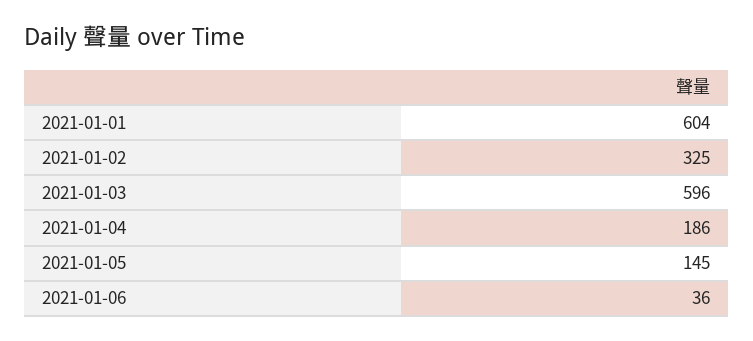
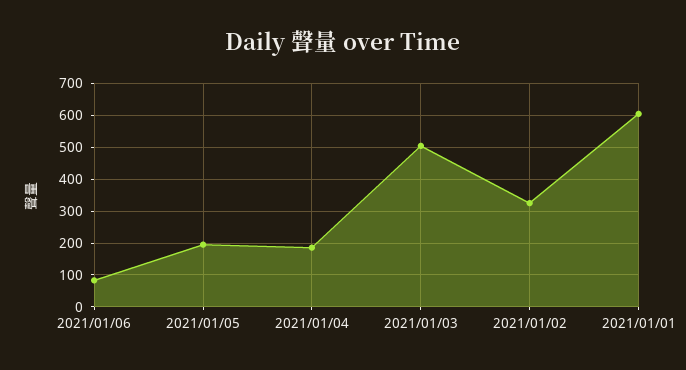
2021-01-03: 596 -> 500
2021-01-05: 145 -> 200
2021-01-06: 36 -> 80

